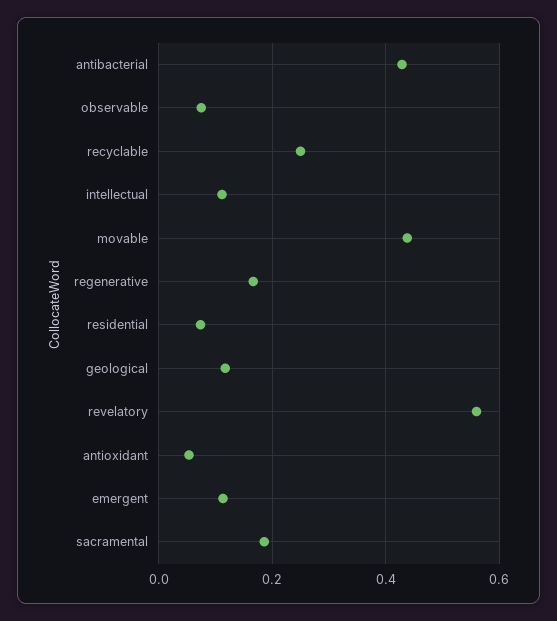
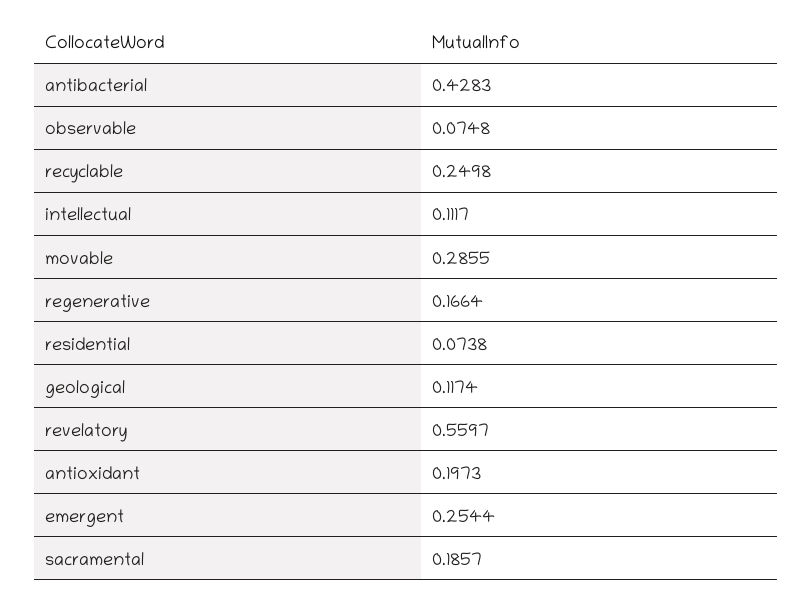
movable: 0.44 -> 0.2855
antioxidant: 0.06 -> 0.1973
emergent: 0.12 -> 0.2544

